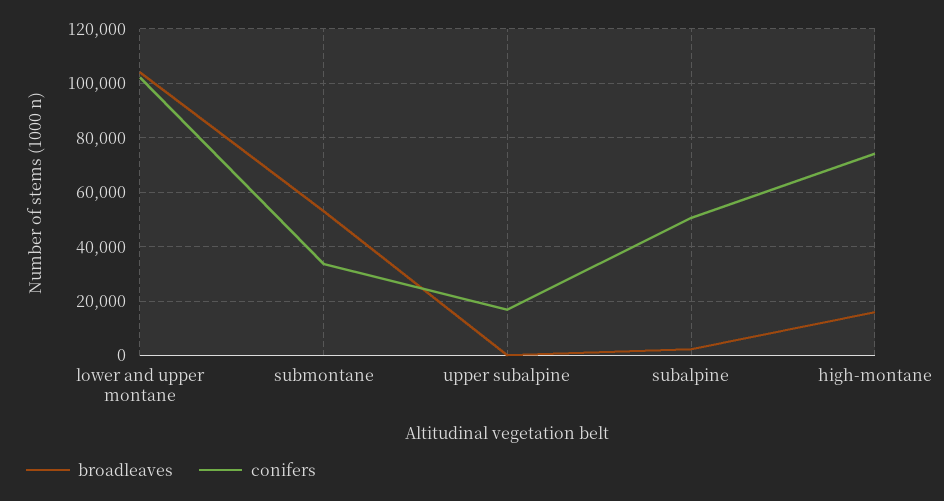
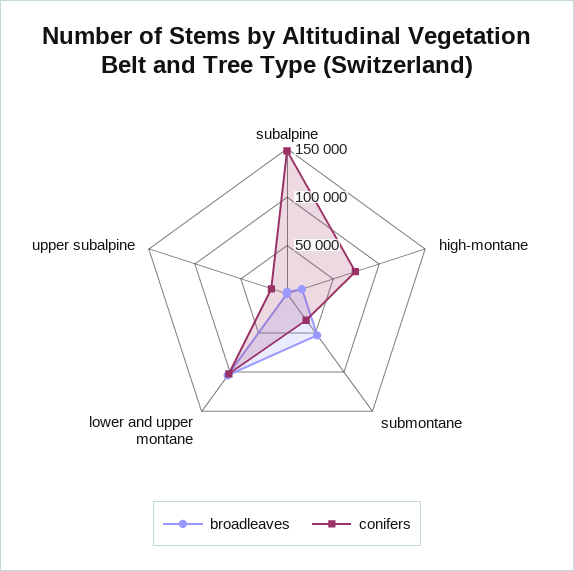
conifers, subalpine: 50000 -> 150000

